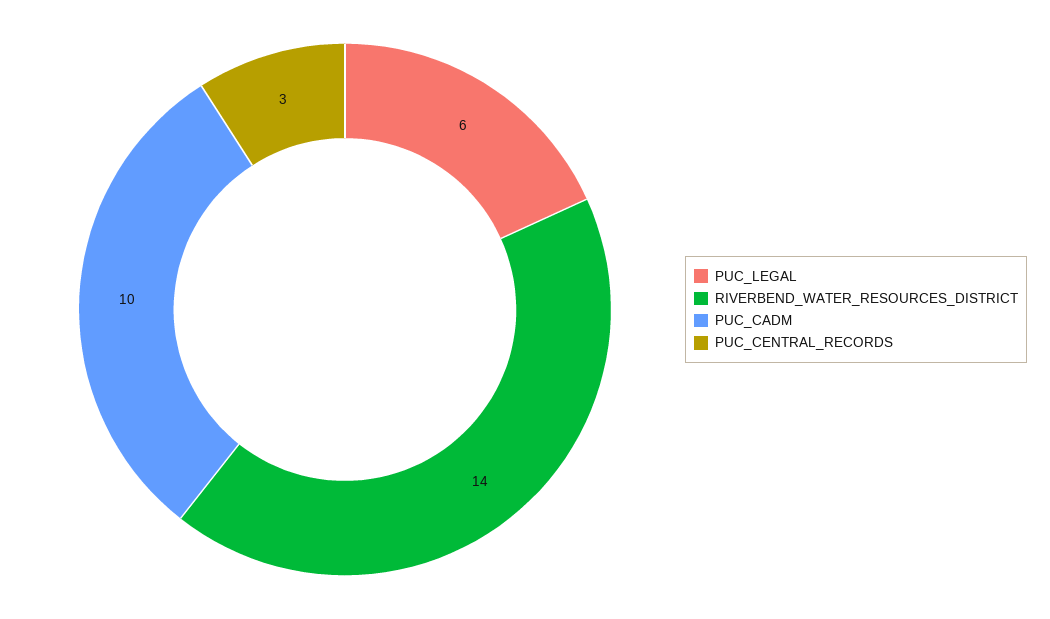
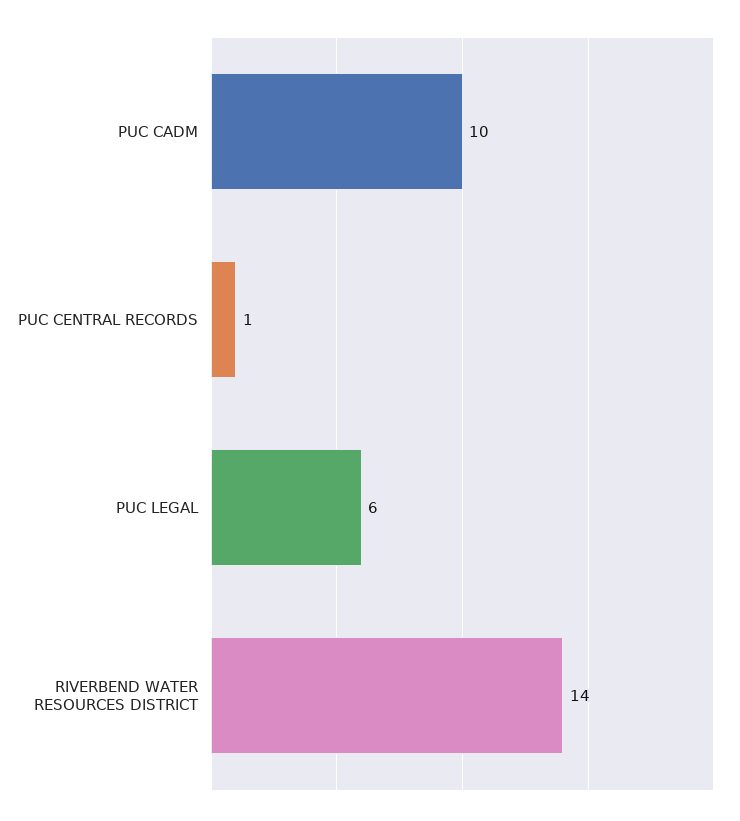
PUC_CENTRAL_RECORDS: 3 -> 1

